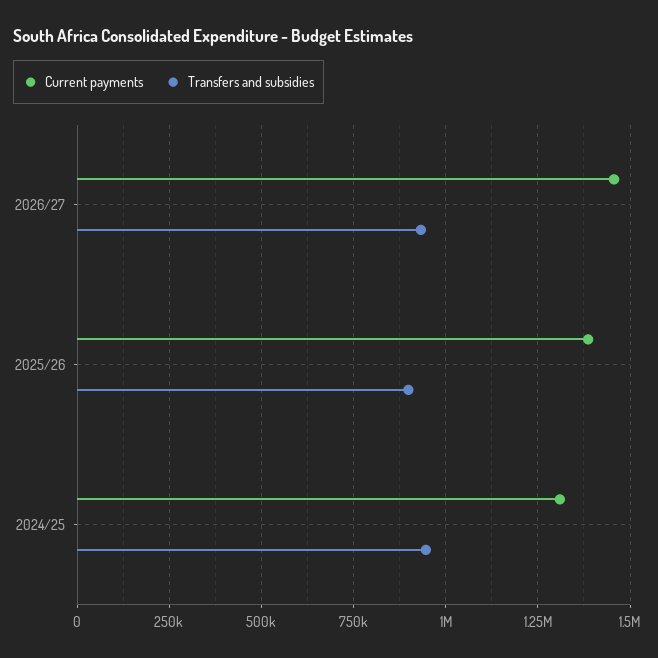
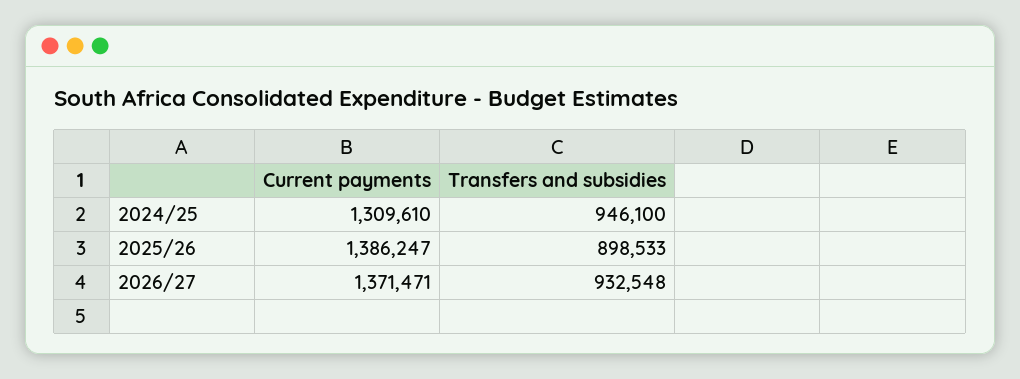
Current payments, 2026/27: 1450000 -> 1371471

